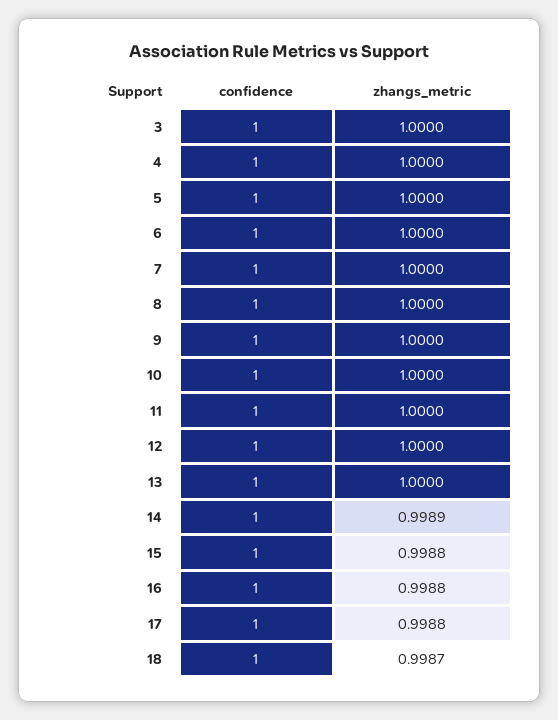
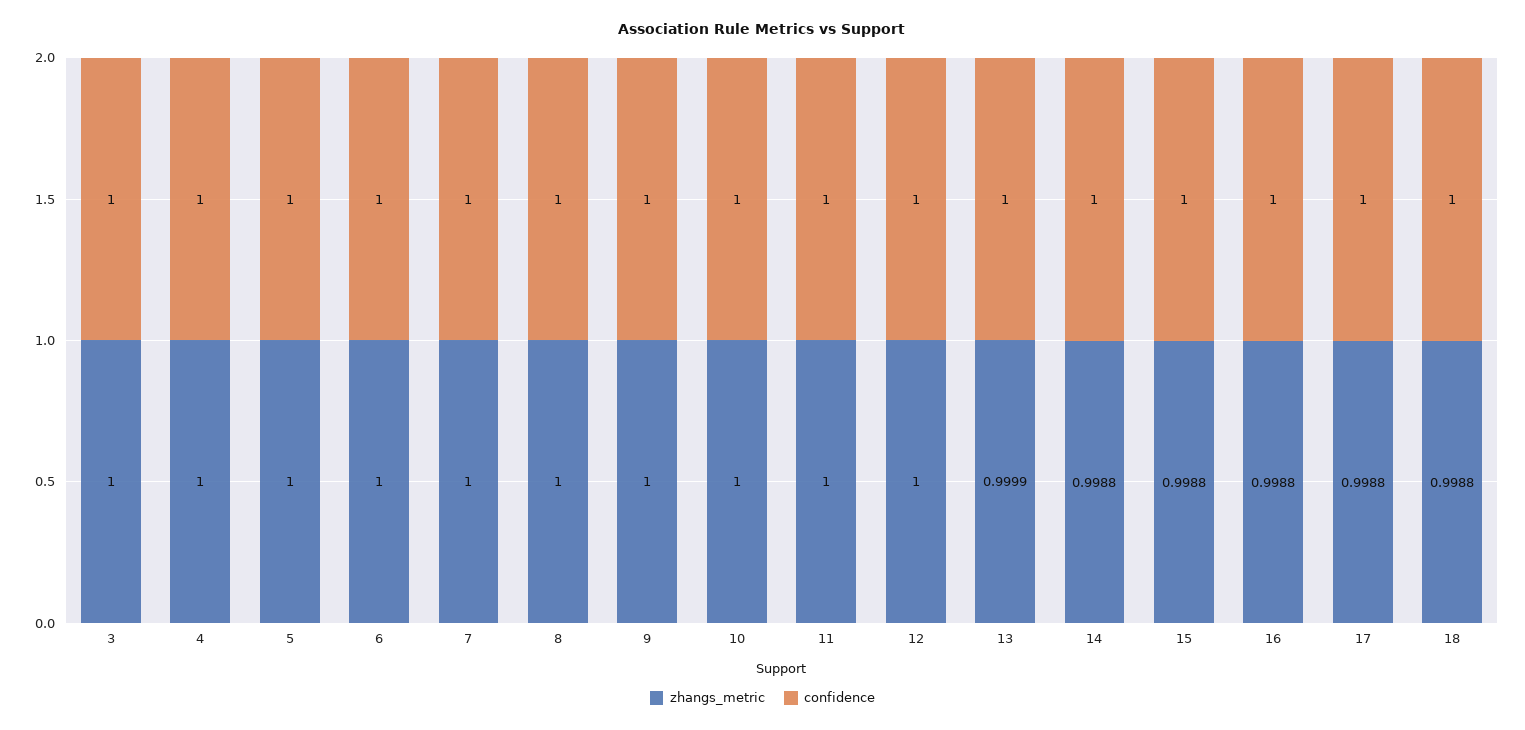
zhangs_metric, 13: 1 -> 0.9999
zhangs_metric, 14: 0.9989 -> 0.9988
zhangs_metric, 18: 0.9987 -> 0.9988

